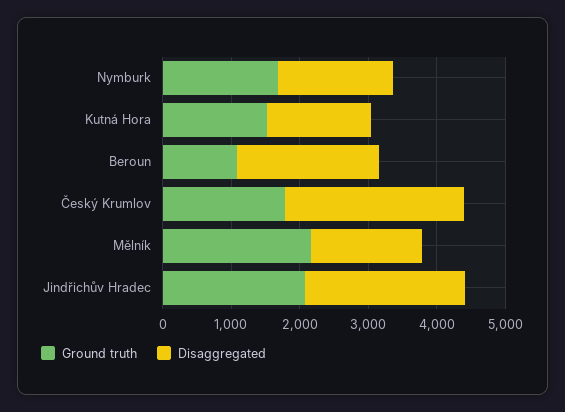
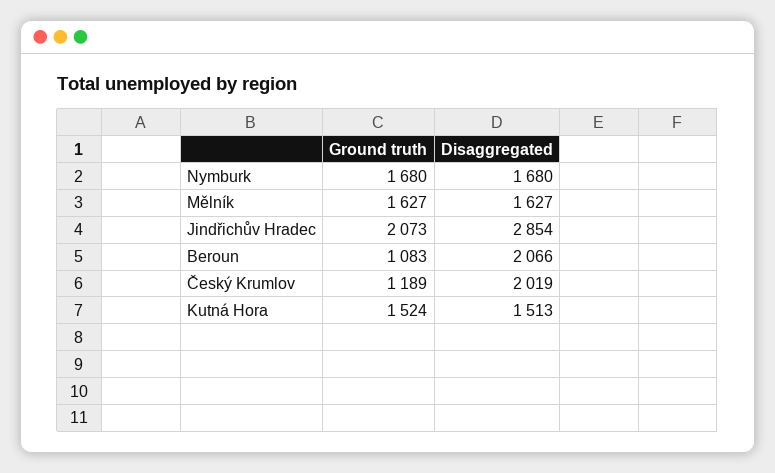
Ground truth, Český Krumlov: 1800 -> 1189
Disaggregated, Český Krumlov: 2600 -> 2019
Ground truth, Mělník: 2200 -> 1627
Disaggregated, Jindřichův Hradec: 2400 -> 2854

